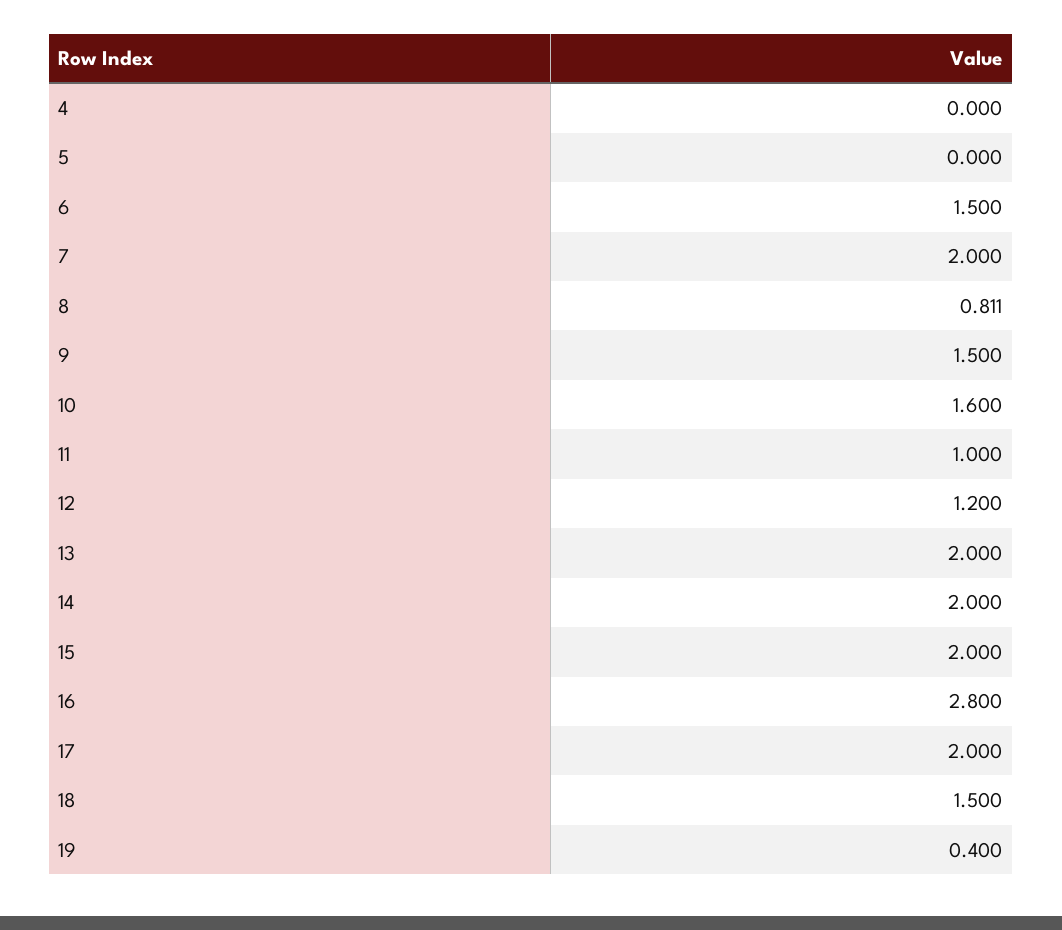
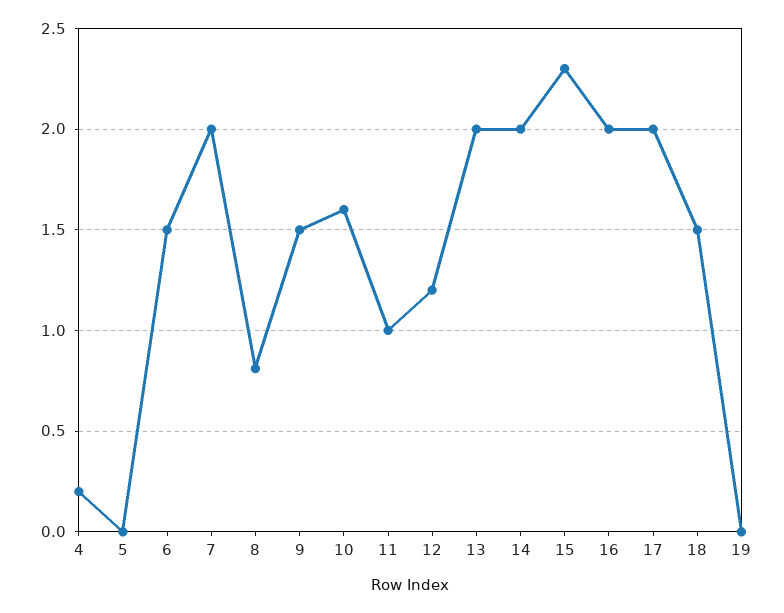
4: 0 -> 0.2
15: 2 -> 2.3
16: 2.8 -> 2
19: 0.4 -> 0

